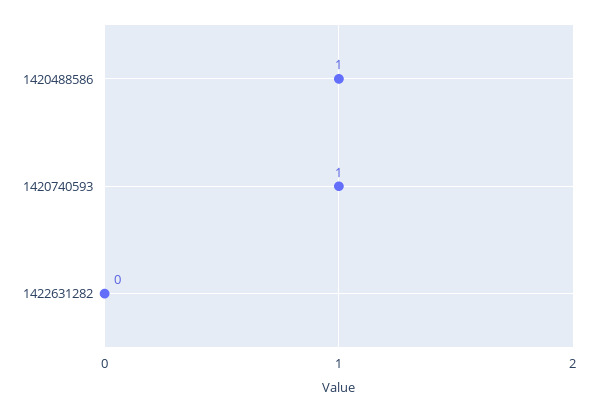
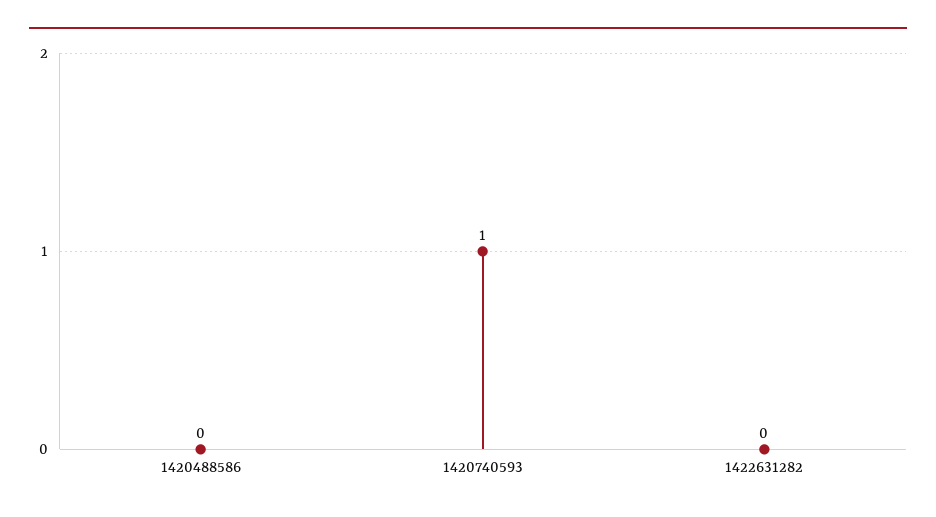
1420488586: 1 -> 0

